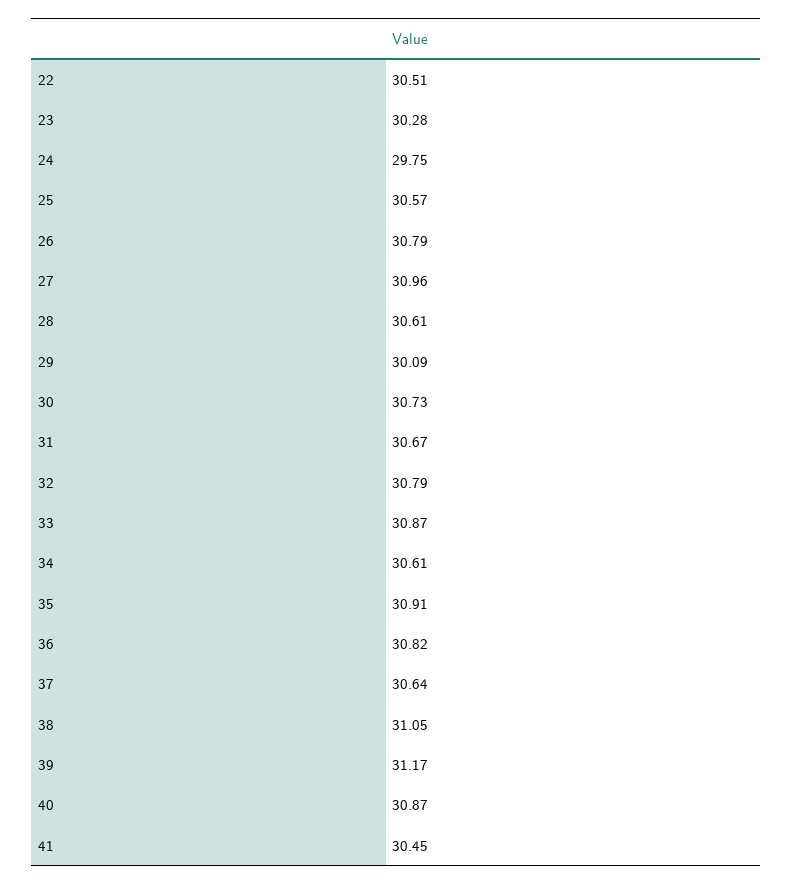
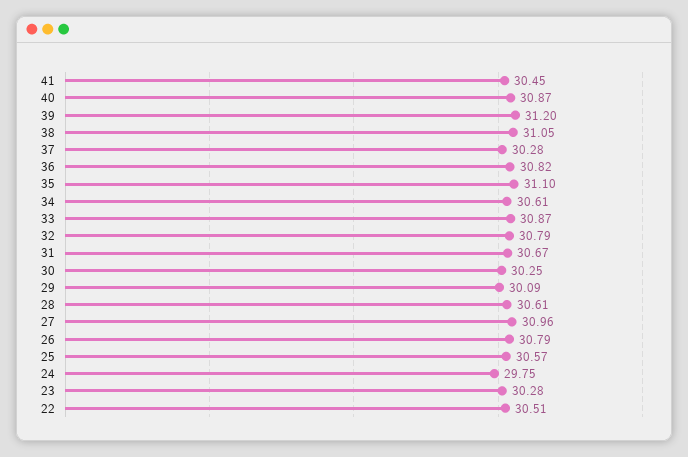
30: 30.73 -> 30.25
35: 30.91 -> 31.1
37: 30.64 -> 30.28
39: 31.17 -> 31.2

